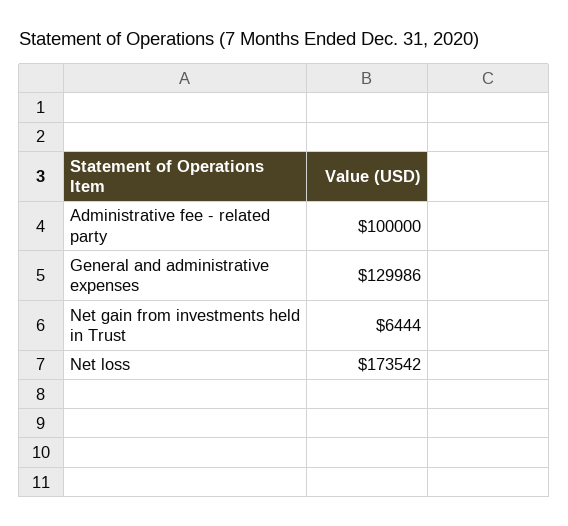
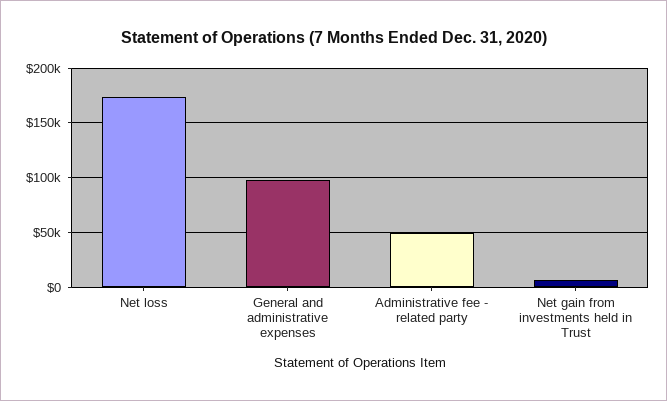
Administrative fee - related party: 100000 -> 50000
General and administrative expenses: 129986 -> 100000

